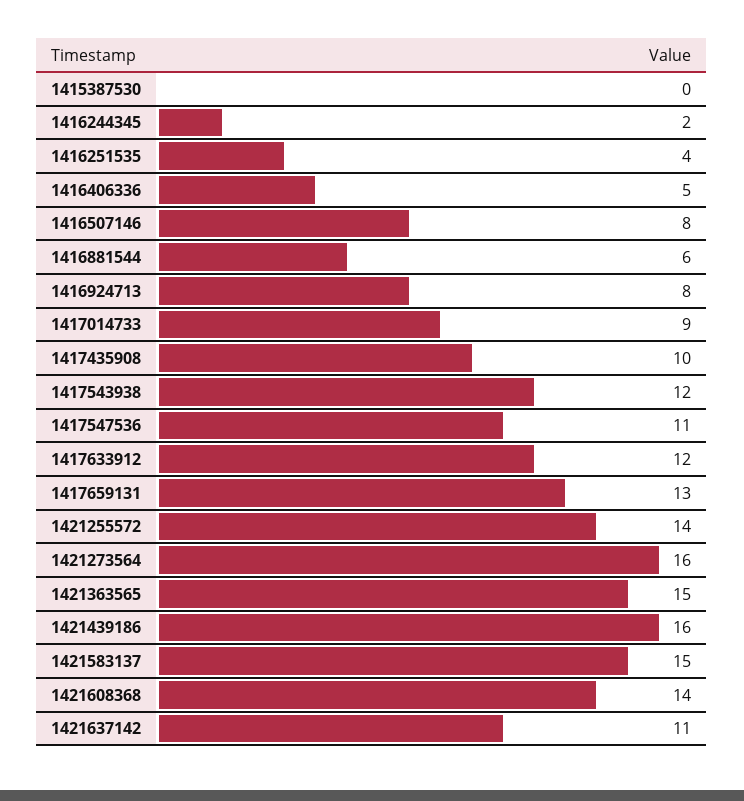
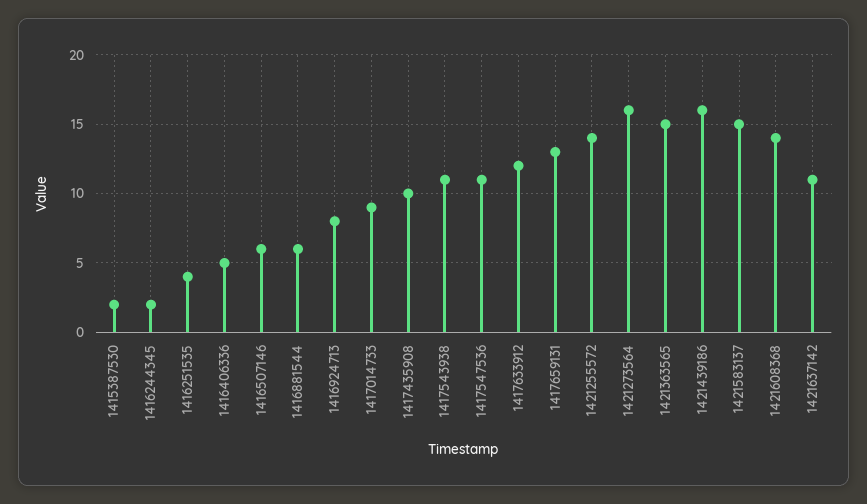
1415387530: 0 -> 2
1416507146: 8 -> 6
1417543938: 12 -> 11

